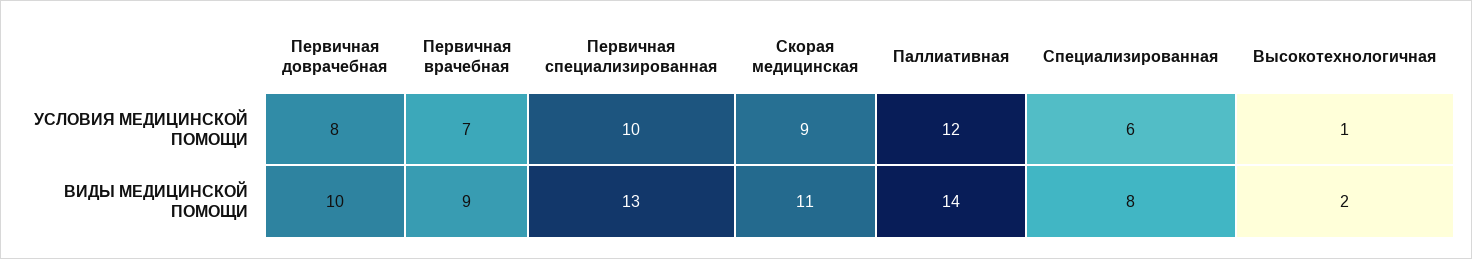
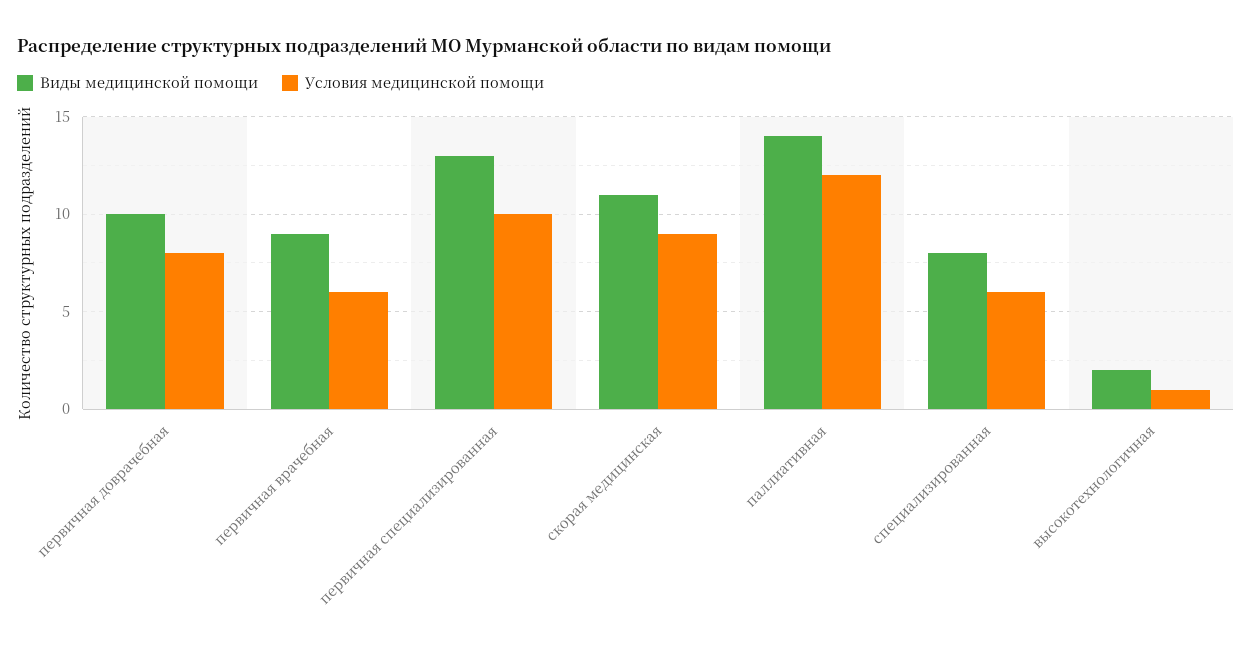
УСЛОВИЯ МЕДИЦИНСКОЙ ПОМОЩИ, Первичная врачебная: 7 -> 6

